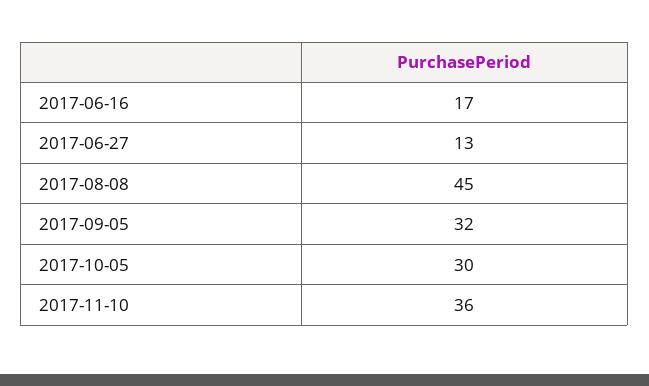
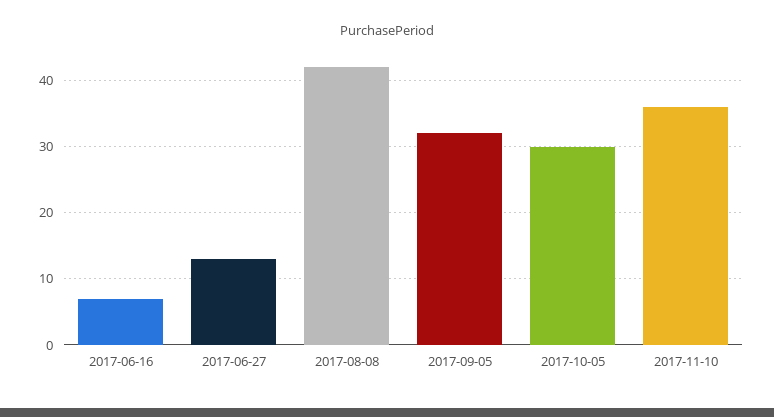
2017-06-16: 17 -> 7
2017-08-08: 45 -> 42

